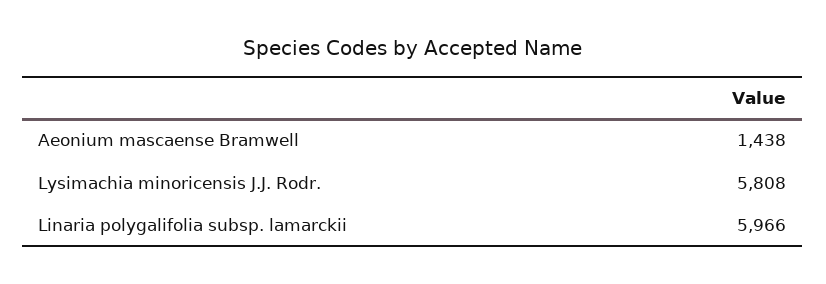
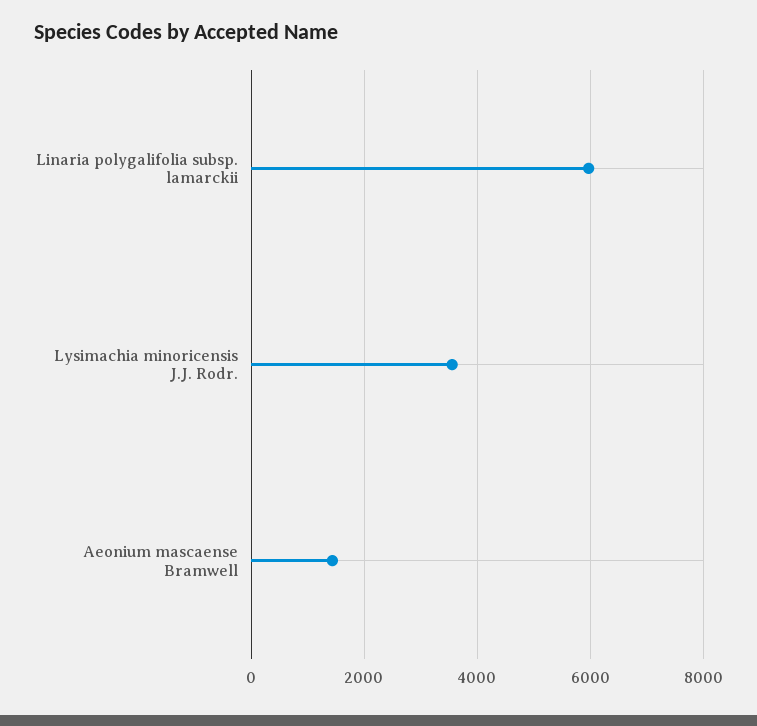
Lysimachia minoricensis J.J. Rodr.: 5808 -> 3600

